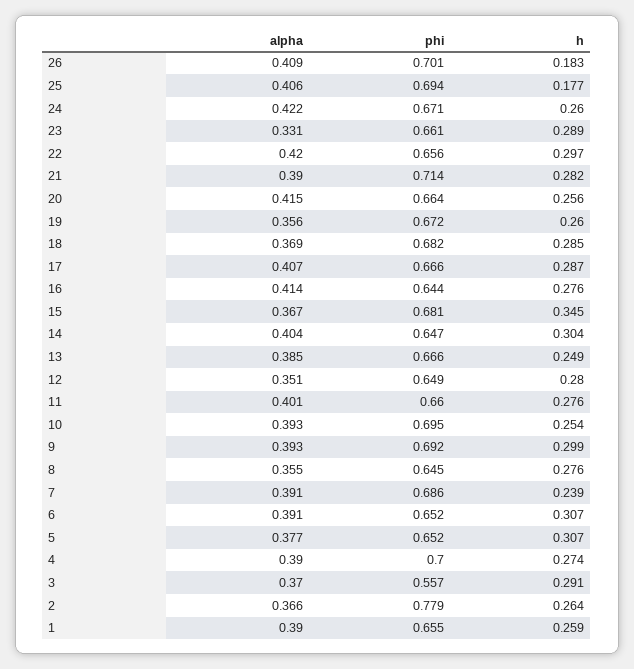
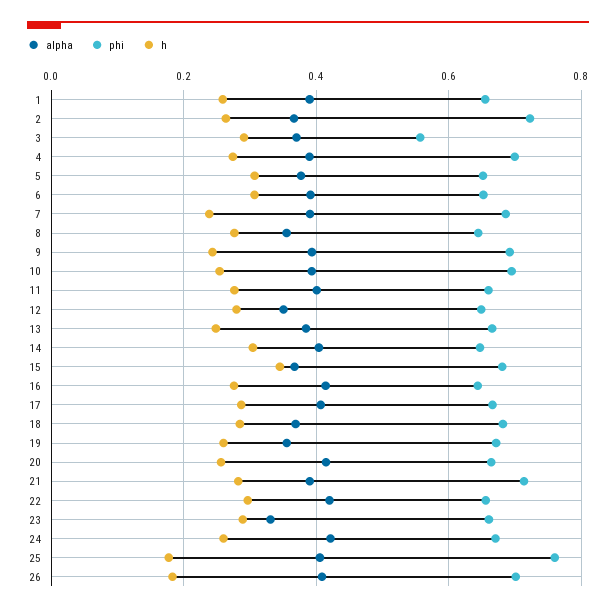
phi, 25: 0.694 -> 0.76
h, 9: 0.299 -> 0.24
phi, 2: 0.779 -> 0.72

